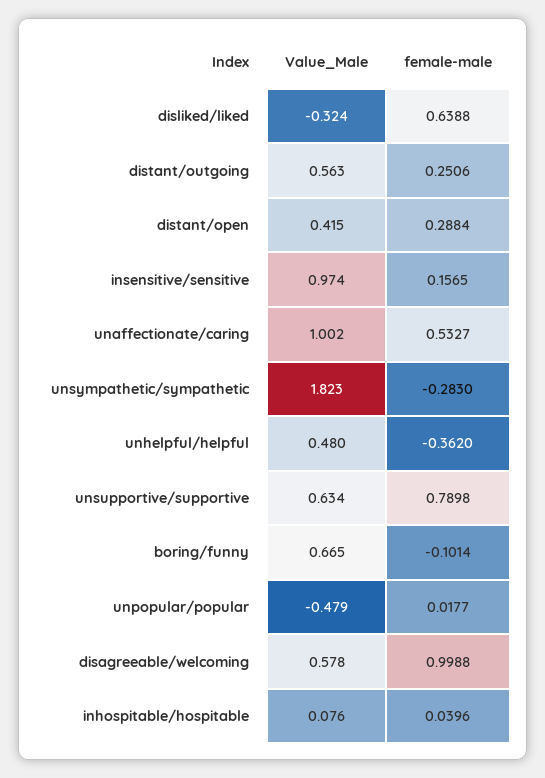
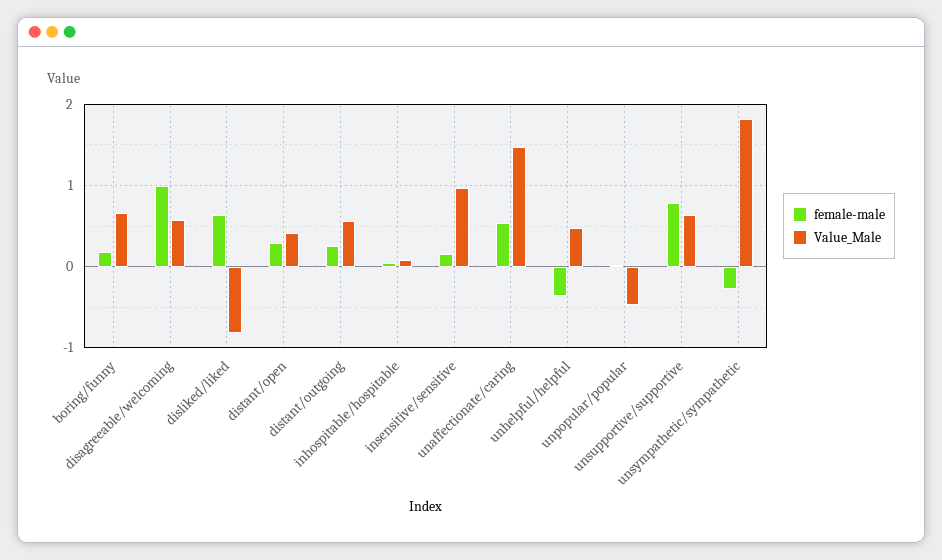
Value_Male, disliked/liked: -0.324 -> -0.8
Value_Male, unaffectionate/caring: 1.002 -> 1.5
female-male, boring/funny: -0.1014 -> 0.2

